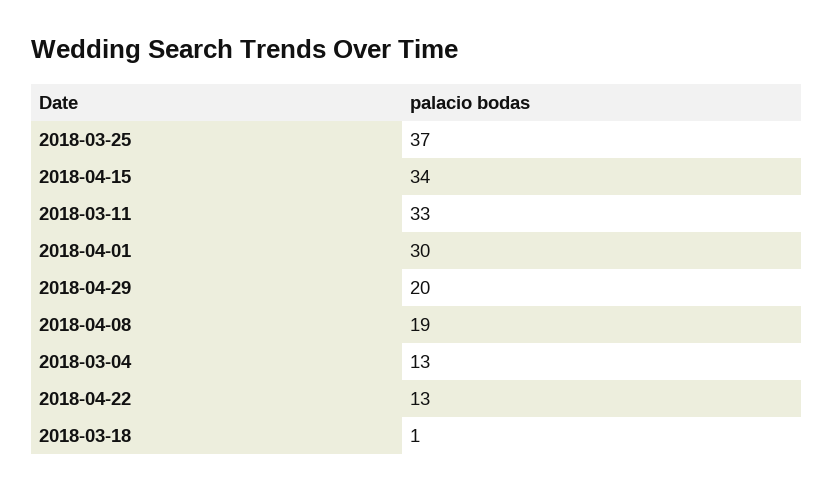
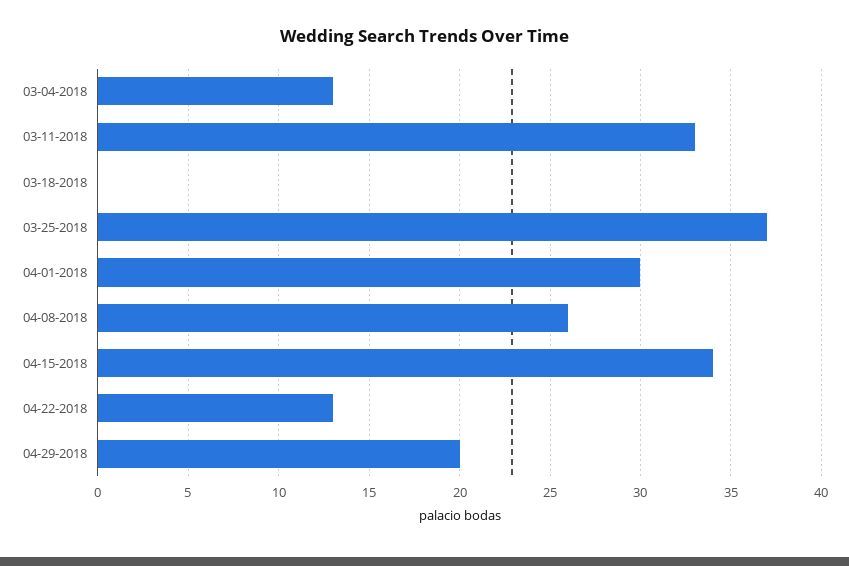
2018-04-08: 19 -> 26
2018-03-18: 1 -> 0

